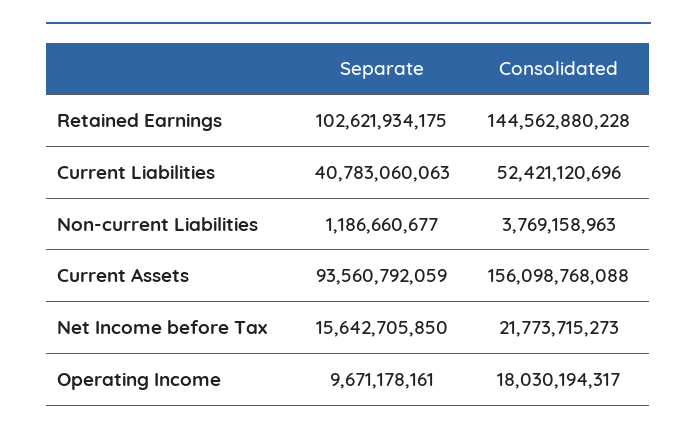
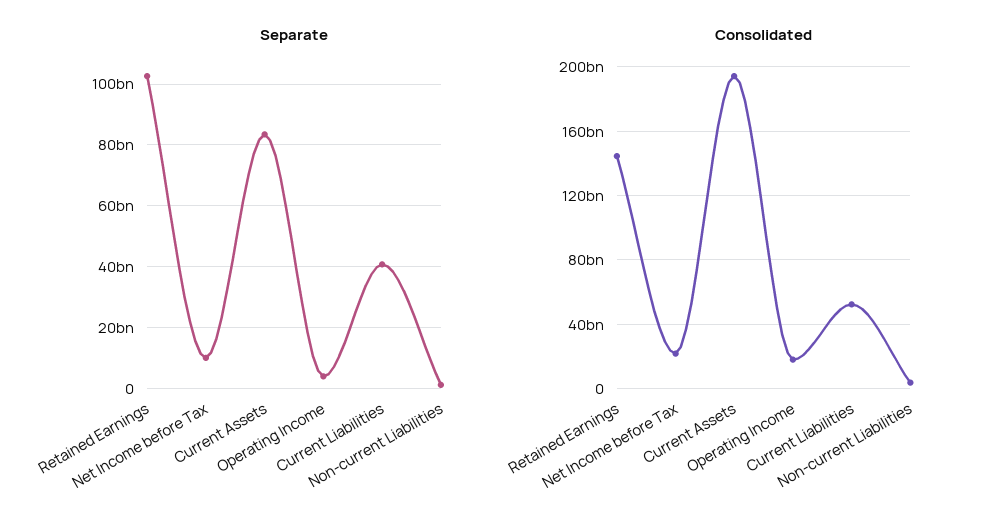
Separate, Current Assets: 93560792059 -> 84000000000
Consolidated, Current Assets: 156098768088 -> 195000000000
Separate, Net Income before Tax: 15642705850 -> 10000000000
Separate, Operating Income: 9671178161 -> 4000000000

